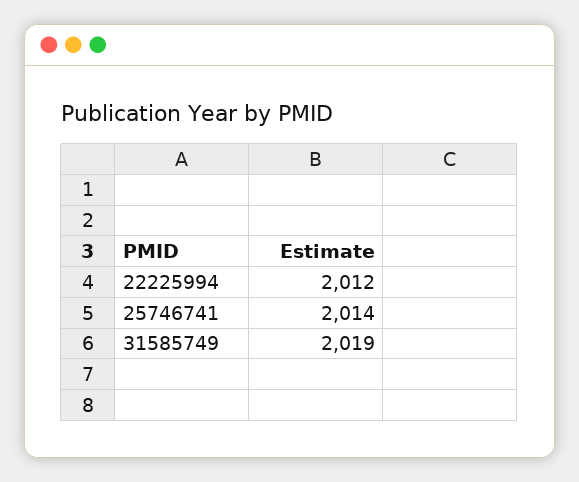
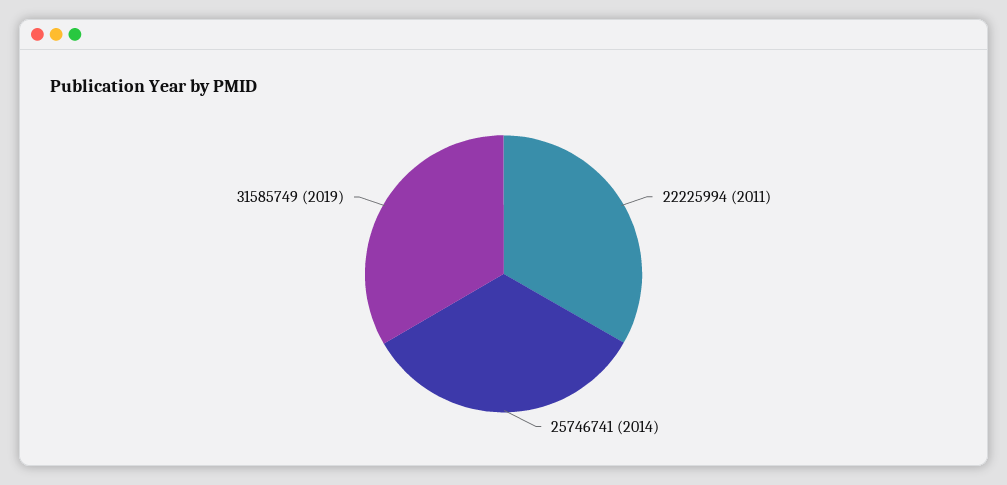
22225994: 2012 -> 2011

